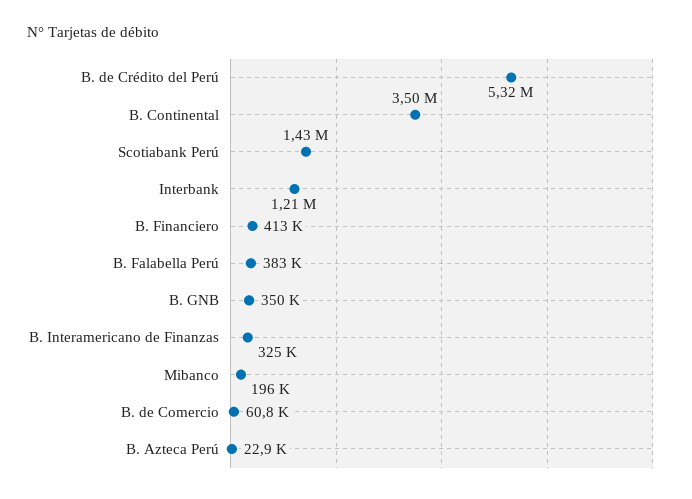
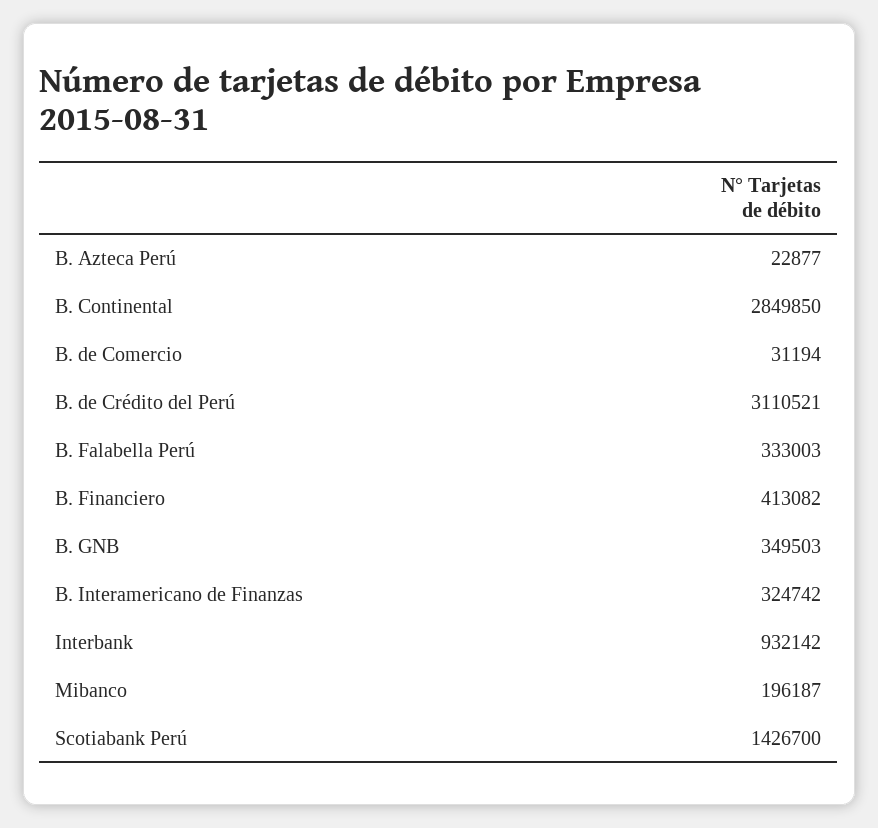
B. de Crédito del Perú: 5320000 -> 3110521
B. Continental: 3500000 -> 2849850
Interbank: 1210000 -> 932142
B. Falabella Perú: 383000 -> 333003
B. de Comercio: 60800 -> 31194

